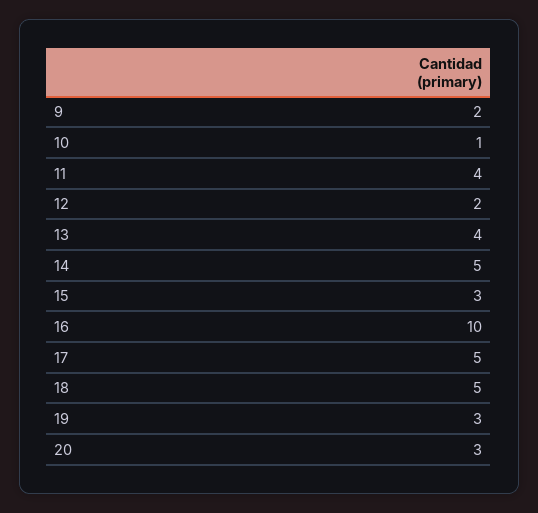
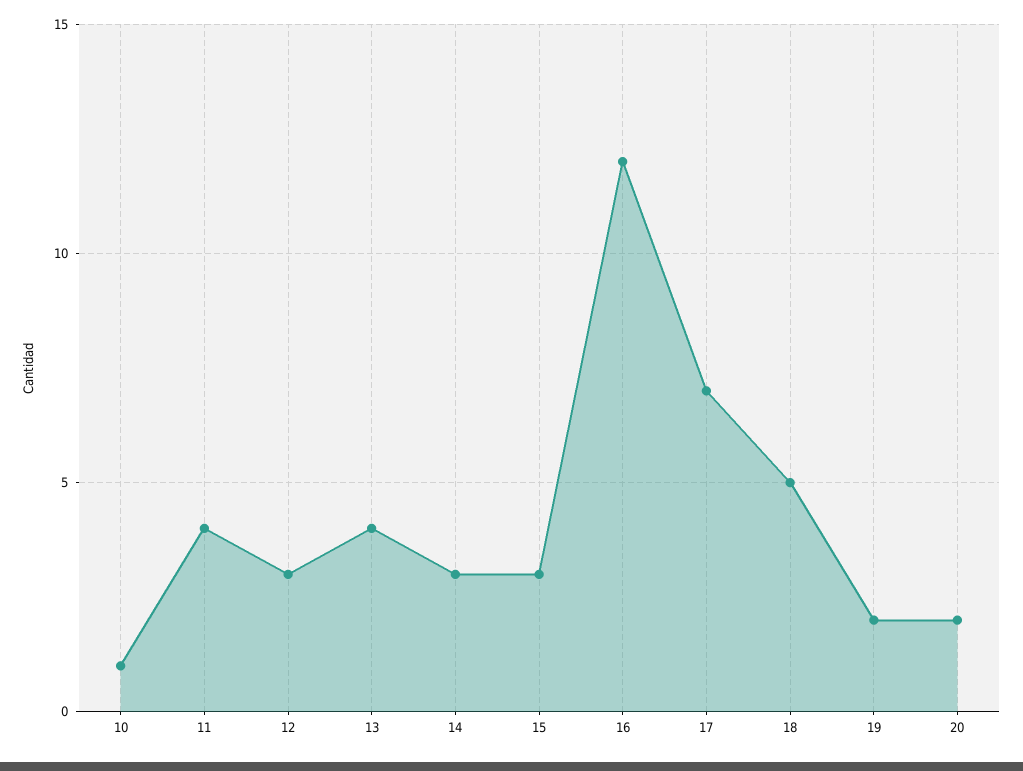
9: 2 -> none
12: 2 -> 3
14: 5 -> 3
16: 10 -> 12
17: 5 -> 7
19: 3 -> 2
20: 3 -> 2

